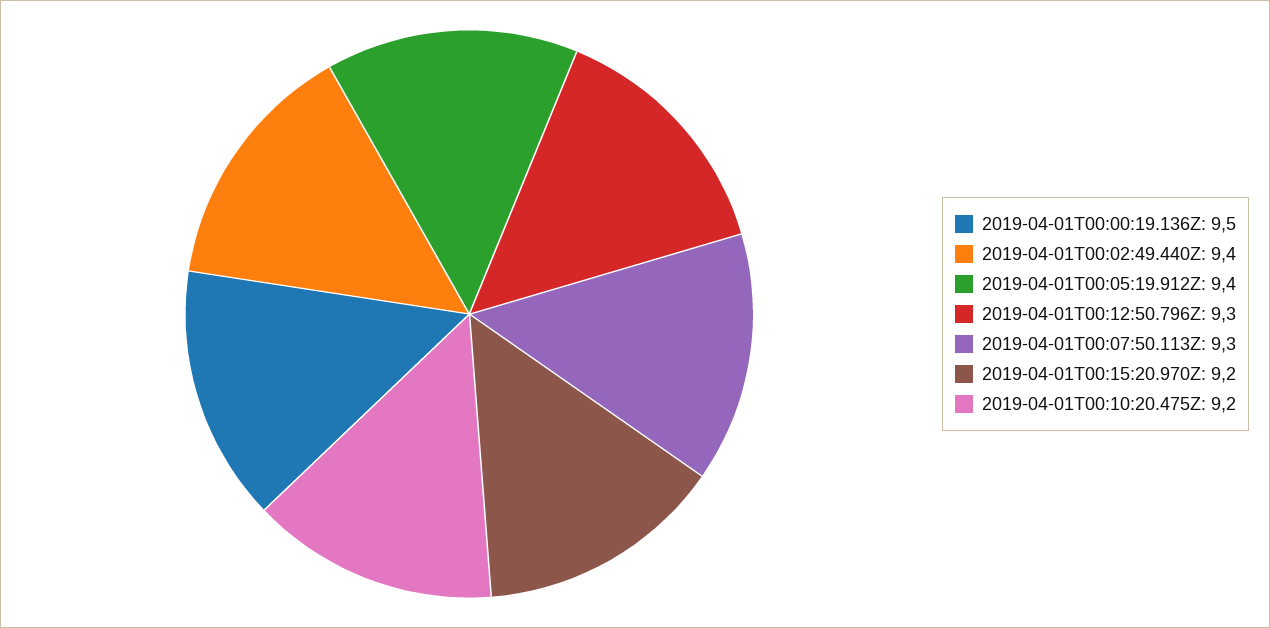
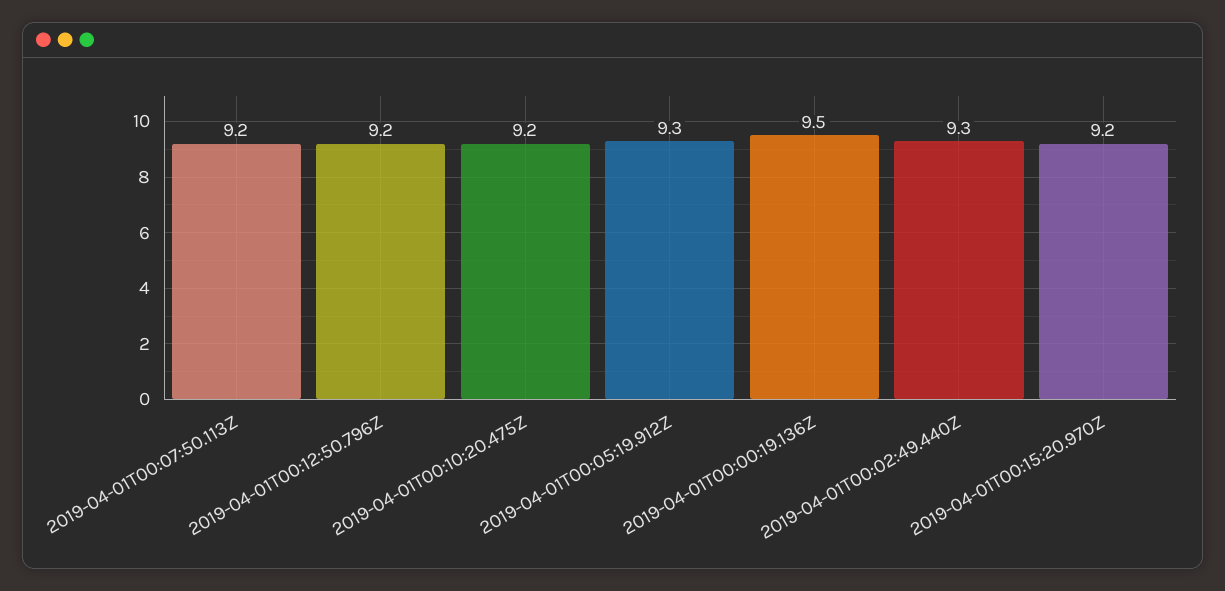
2019-04-01T00:02:49.440Z: 9.4 -> 9.3
2019-04-01T00:05:19.912Z: 9.4 -> 9.3
2019-04-01T00:12:50.796Z: 9.3 -> 9.2
2019-04-01T00:07:50.113Z: 9.3 -> 9.2

